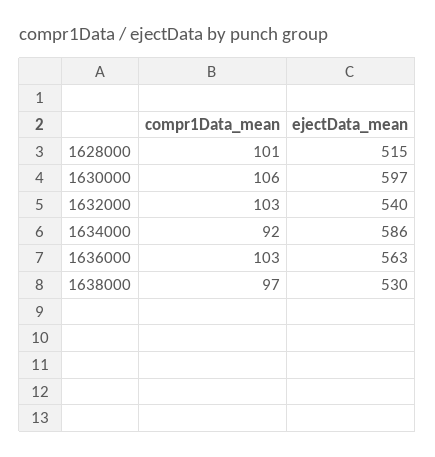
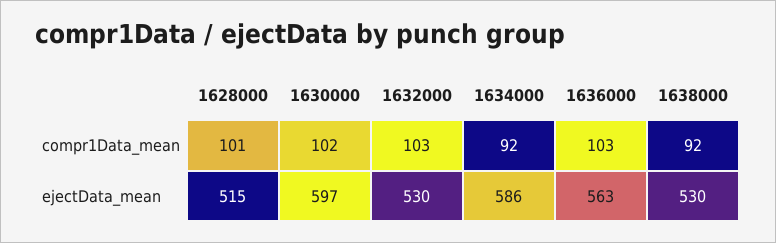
compr1Data_mean, 1630000: 106 -> 102
ejectData_mean, 1632000: 540 -> 530
compr1Data_mean, 1638000: 97 -> 92

